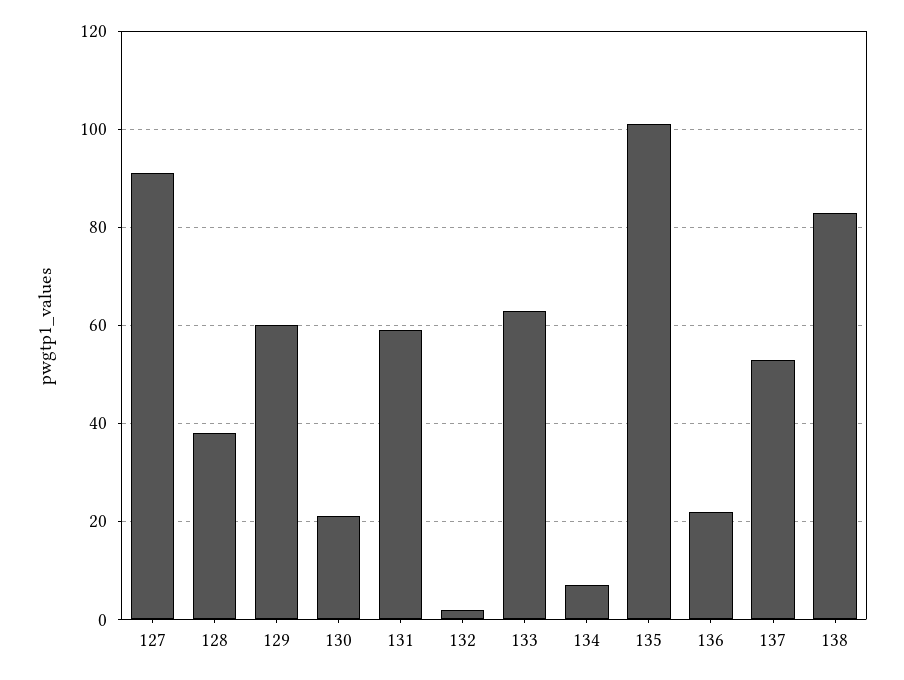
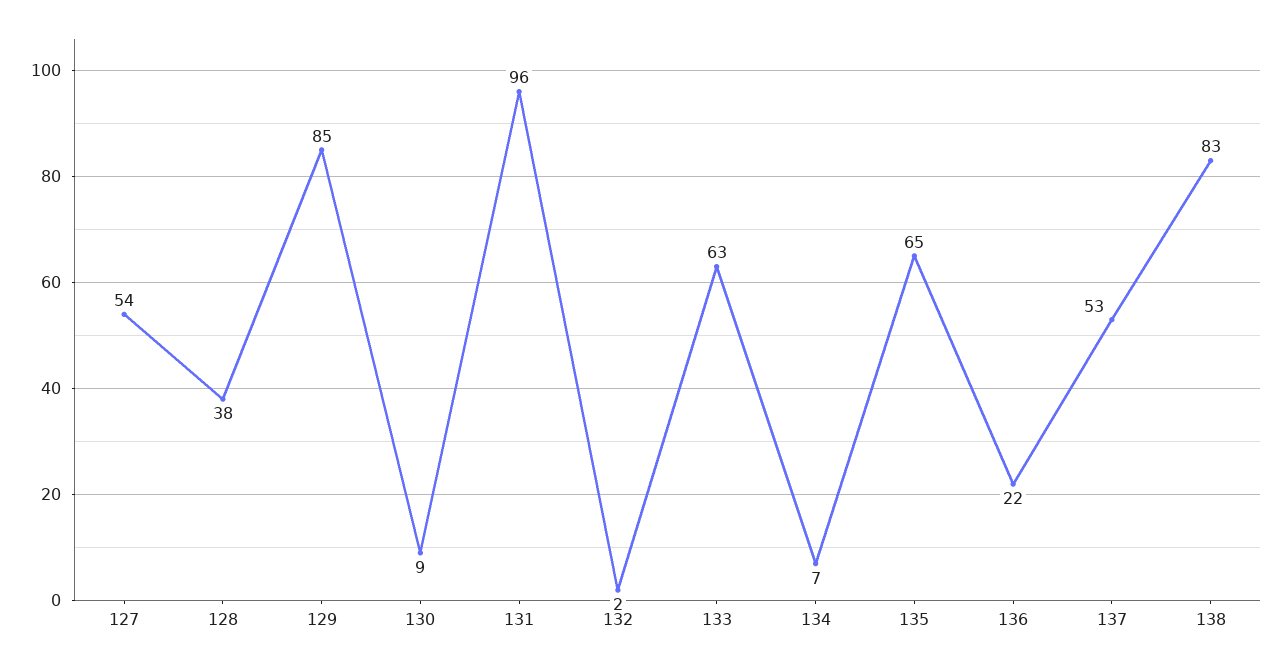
127: 90 -> 54
129: 60 -> 85
130: 20 -> 9
131: 60 -> 96
135: 100 -> 65

